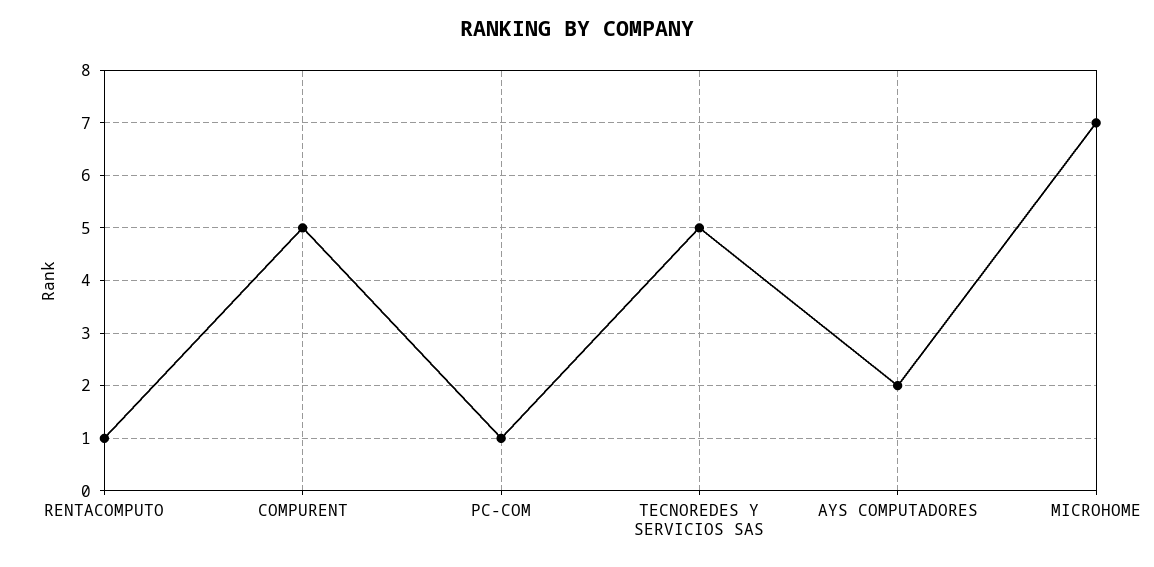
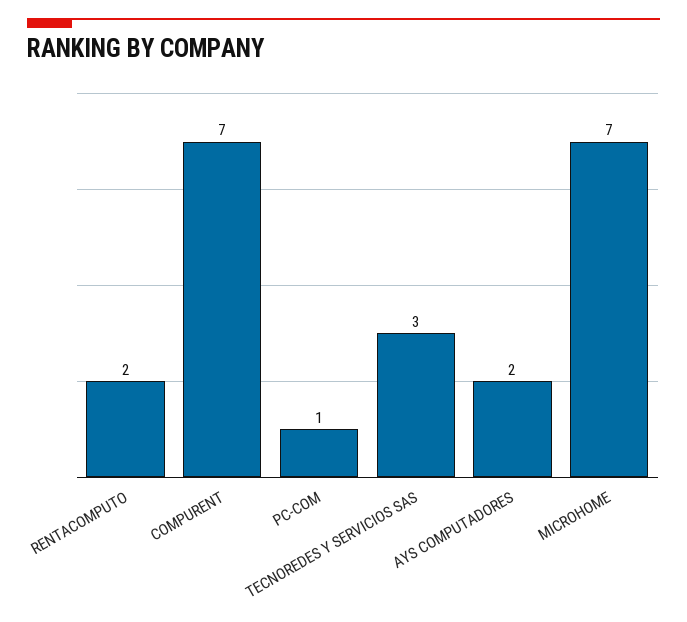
RENTACOMPUTO: 1 -> 2
COMPURENT: 5 -> 7
TECNOREDES Y SERVICIOS SAS: 5 -> 3

